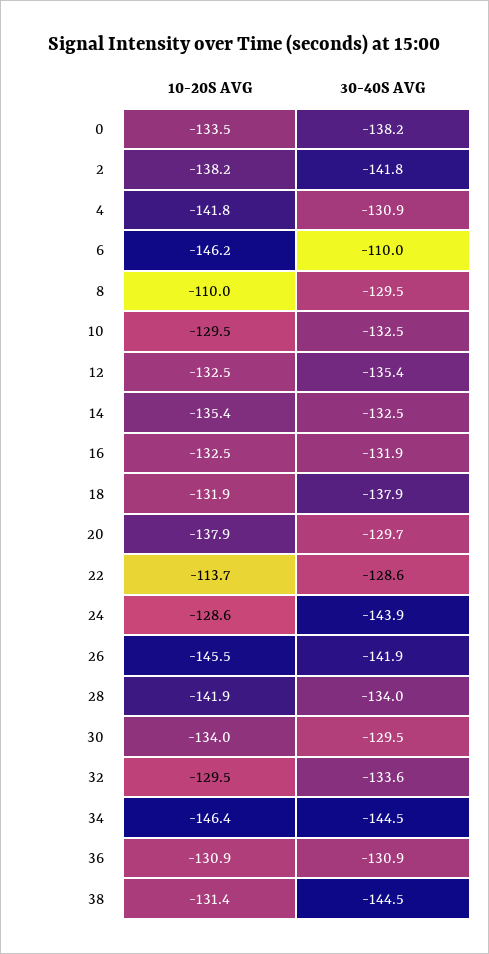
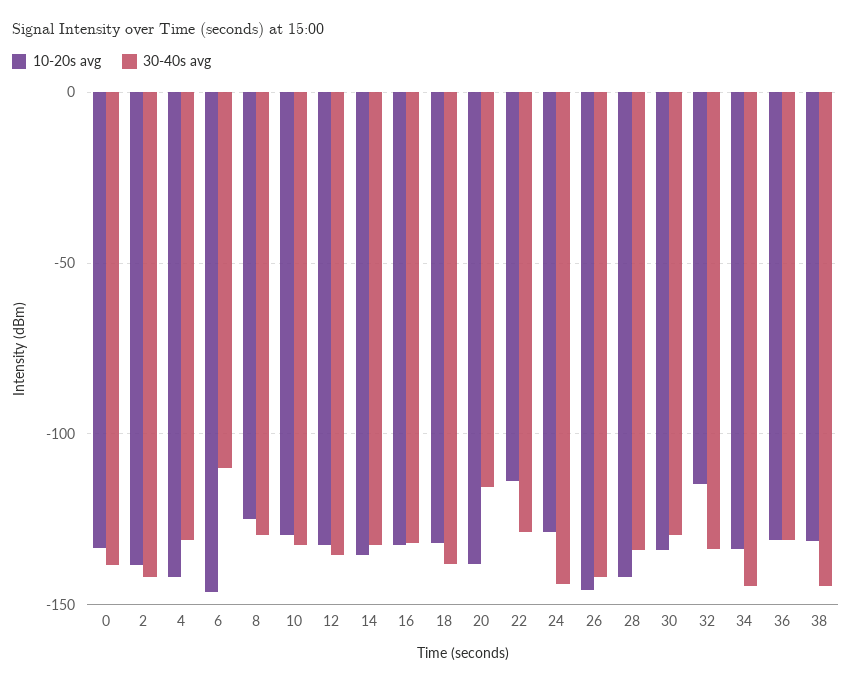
10-20S AVG, 8: -110 -> -125
30-40S AVG, 20: -129.7 -> -115
10-20S AVG, 32: -129.5 -> -115
10-20S AVG, 34: -146.4 -> -135

